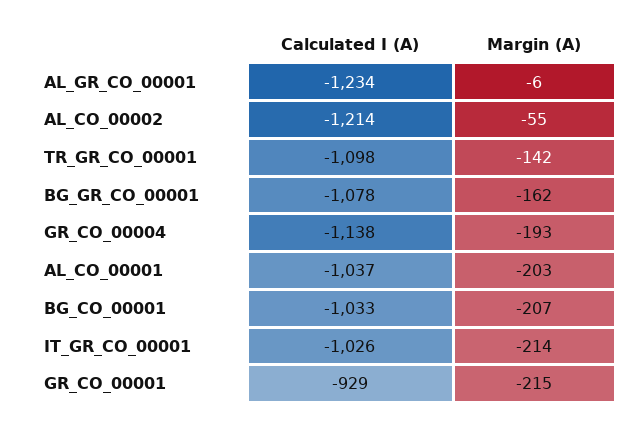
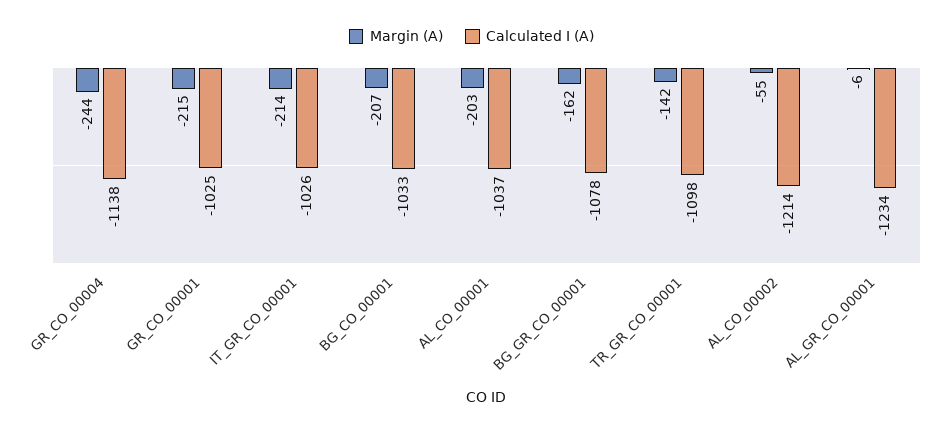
Margin (A), GR_CO_00004: -193 -> -244
Calculated I (A), GR_CO_00001: -929 -> -1025

